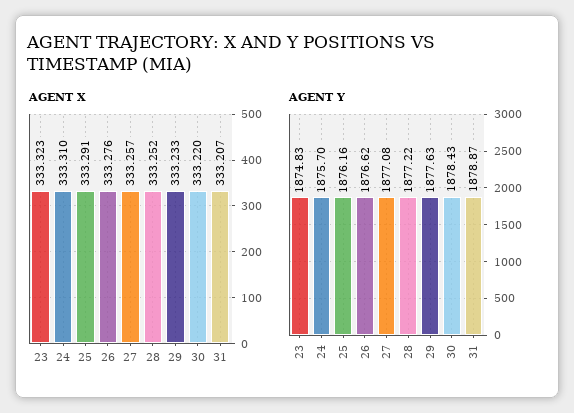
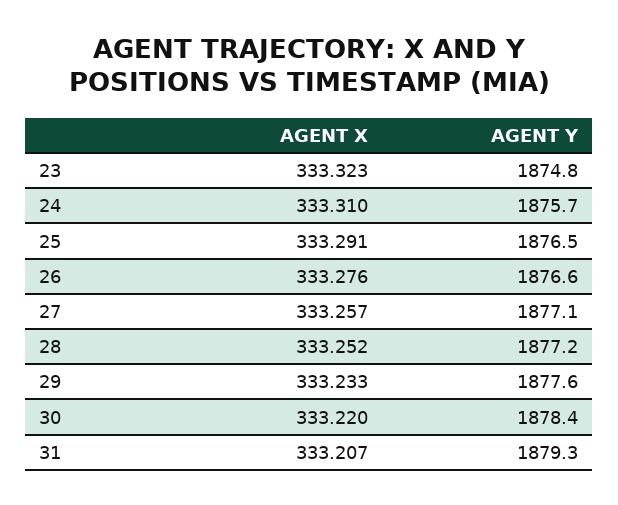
AGENT Y, 25: 1876.16 -> 1876.5
AGENT Y, 31: 1878.87 -> 1879.3

